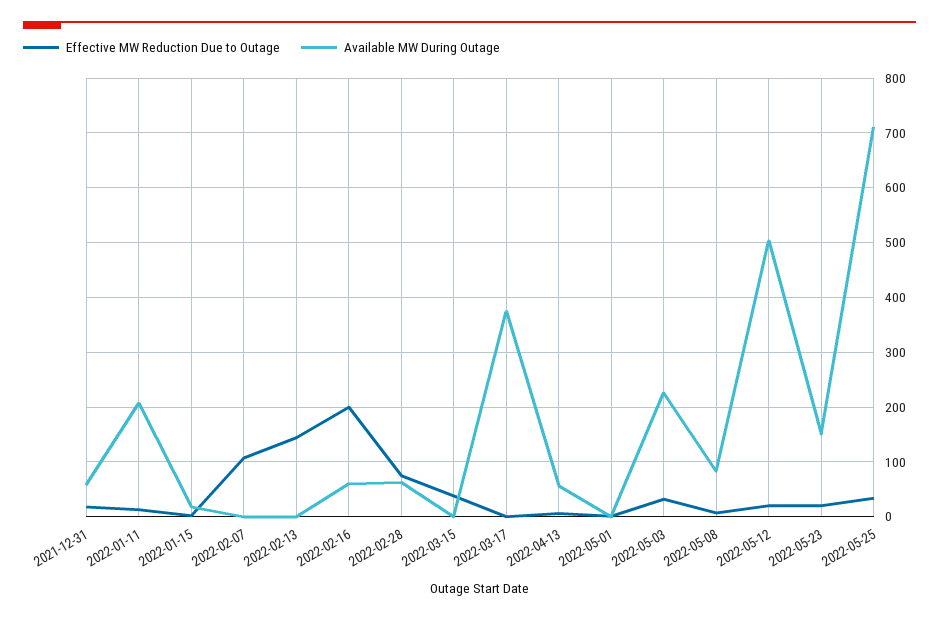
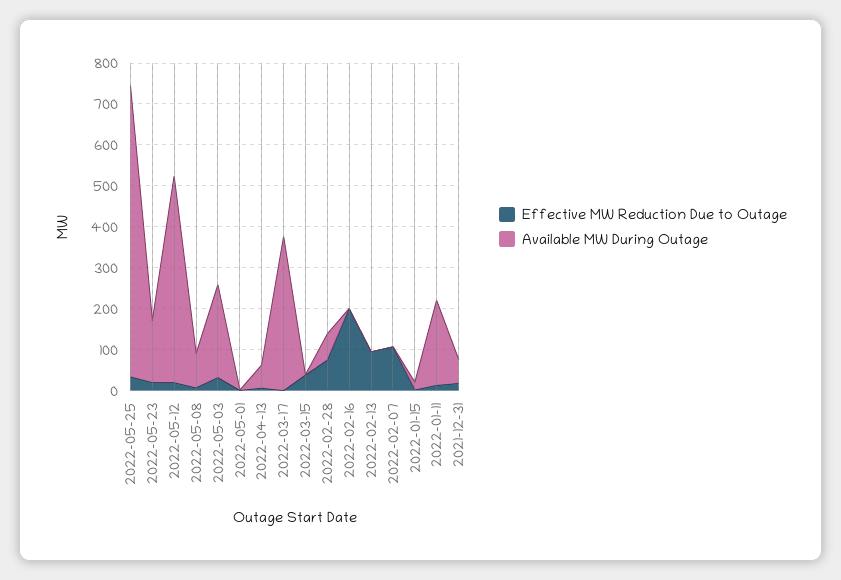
Effective MW Reduction Due to Outage, 2022-02-13: 140 -> 100
Available MW During Outage, 2022-02-16: 60 -> 0

